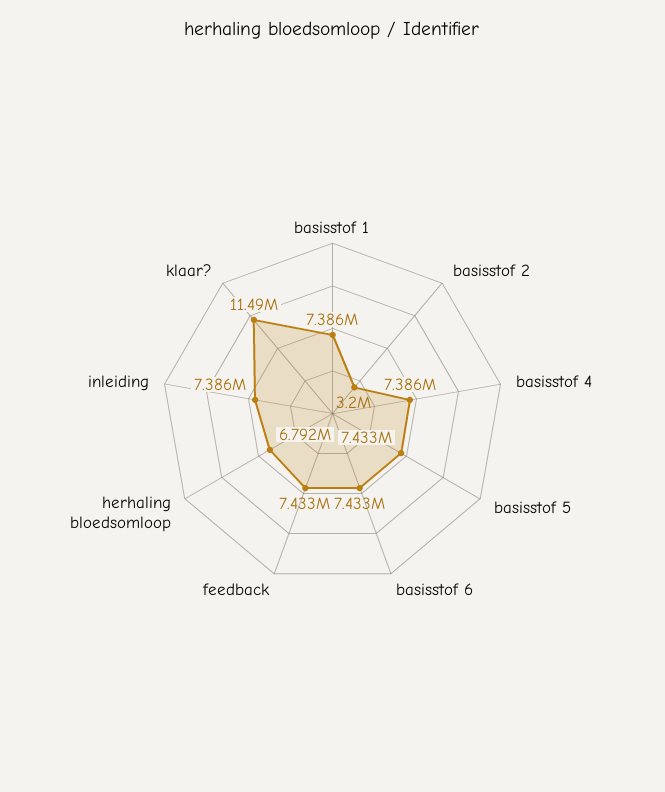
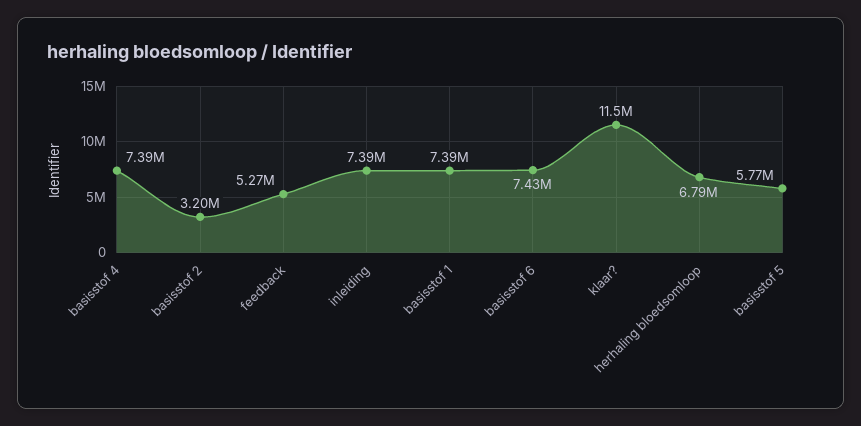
basisstof 5: 7433000 -> 5770000
feedback: 7433000 -> 5270000

